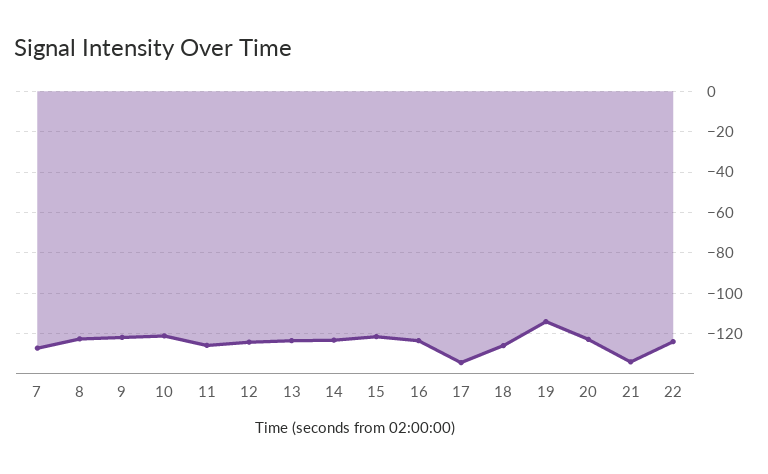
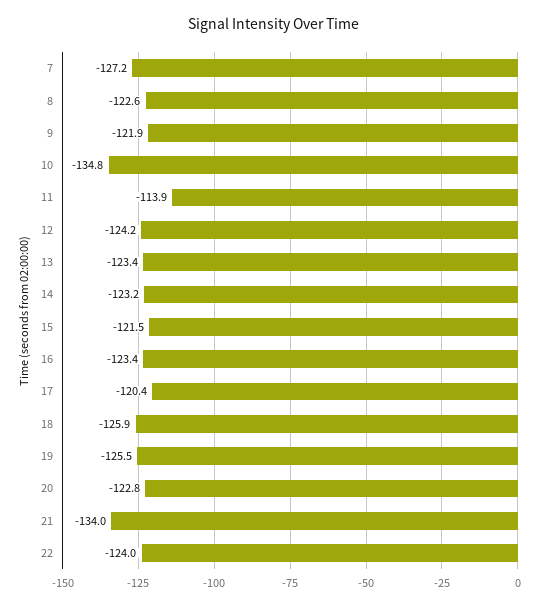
10: -120 -> -134.8
11: -125 -> -113.9
17: -135 -> -120.4
19: -115 -> -125.5

